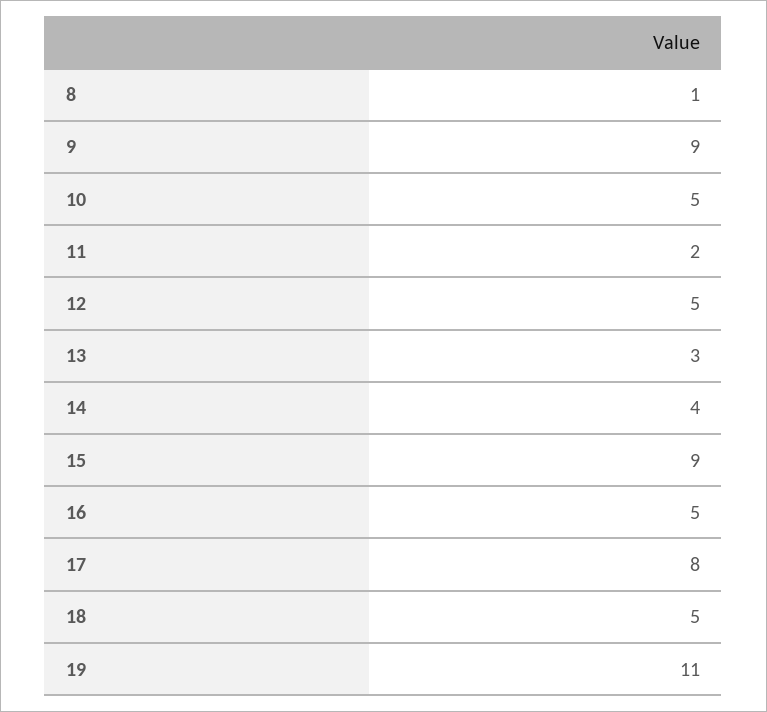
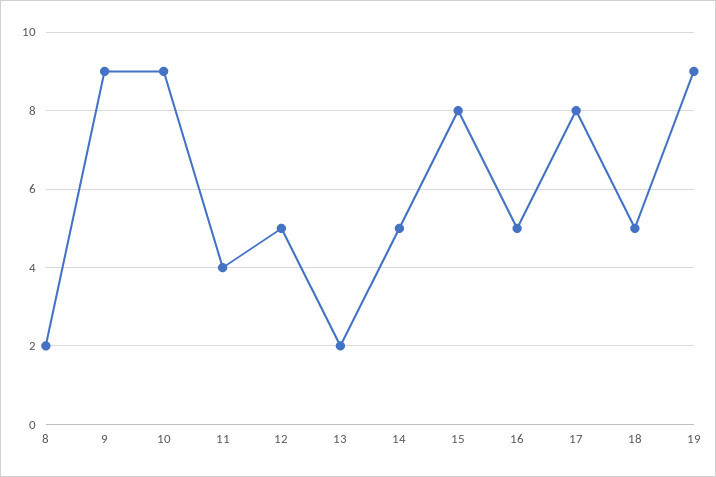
8: 1 -> 2
10: 5 -> 9
11: 2 -> 4
13: 3 -> 2
14: 4 -> 5
15: 9 -> 8
19: 11 -> 9

